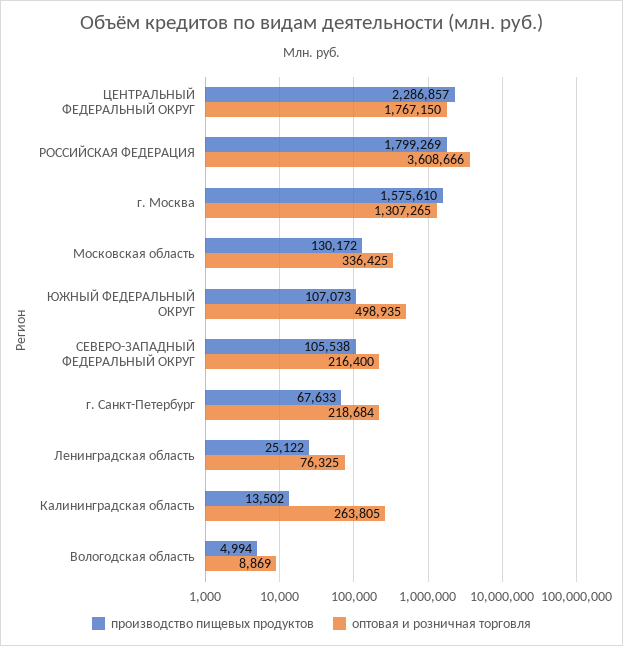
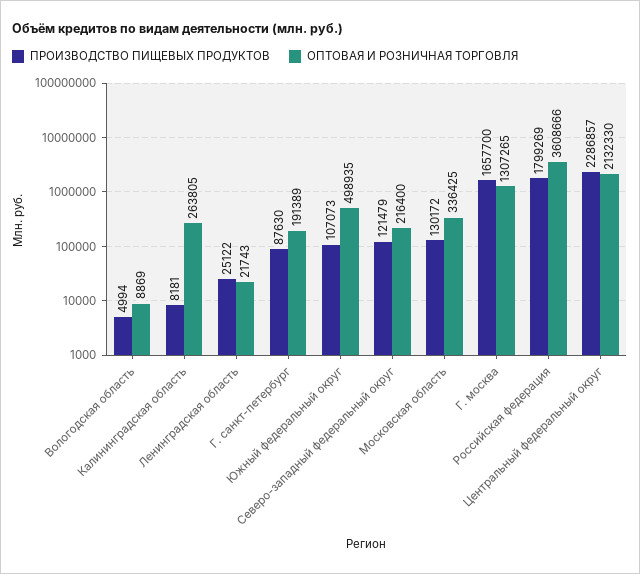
оптовая и розничная торговля, ЦЕНТРАЛЬНЫЙ ФЕДЕРАЛЬНЫЙ ОКРУГ: 1767150 -> 2132330
производство пищевых продуктов, г. Москва: 1575610 -> 1657700
производство пищевых продуктов, СЕВЕРО-ЗАПАДНЫЙ ФЕДЕРАЛЬНЫЙ ОКРУГ: 105538 -> 121479
производство пищевых продуктов, г. Санкт-Петербург: 67633 -> 87630
оптовая и розничная торговля, г. Санкт-Петербург: 218684 -> 191389
оптовая и розничная торговля, Ленинградская область: 76325 -> 21743
производство пищевых продуктов, Калининградская область: 13502 -> 8181

